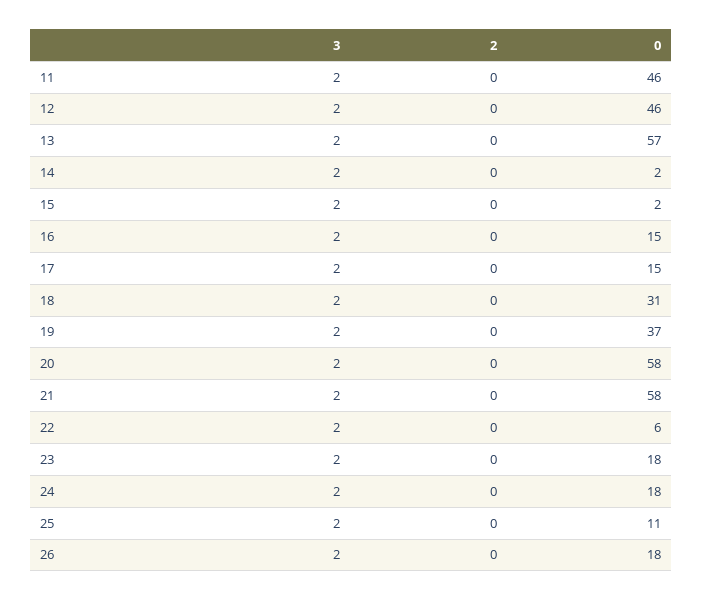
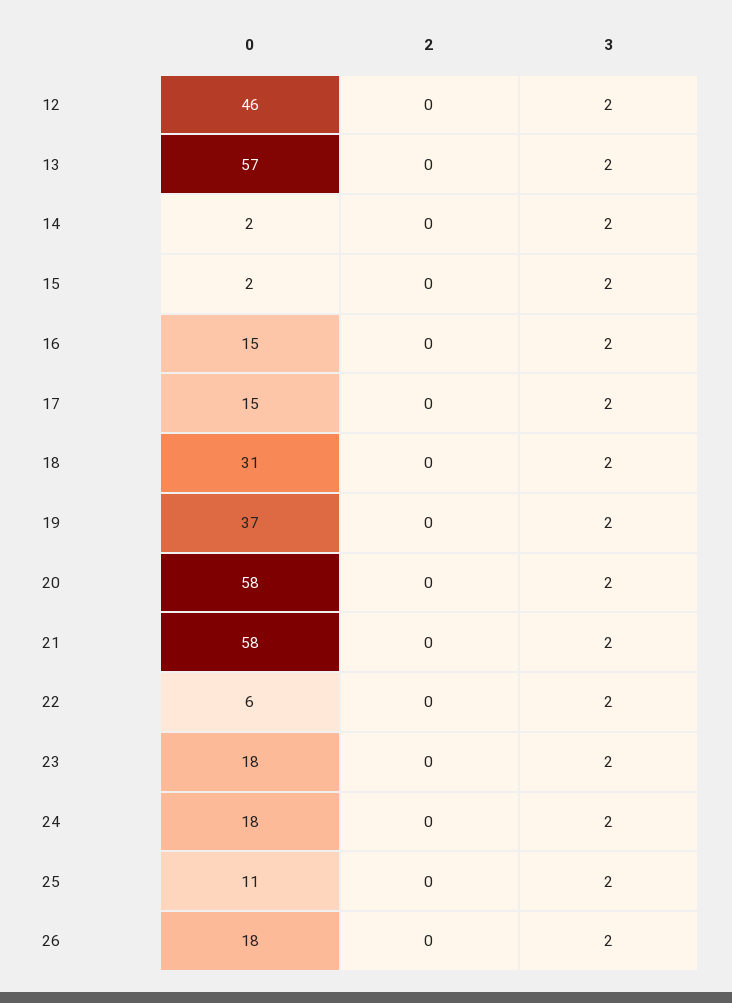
3, 11: 2 -> none
2, 11: 0 -> none
0, 11: 46 -> none

